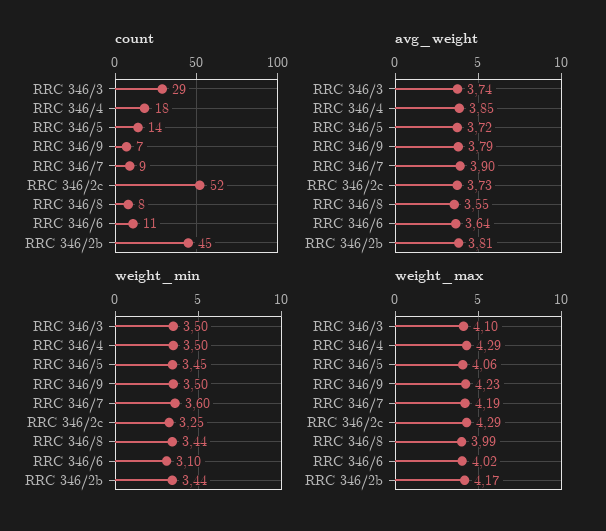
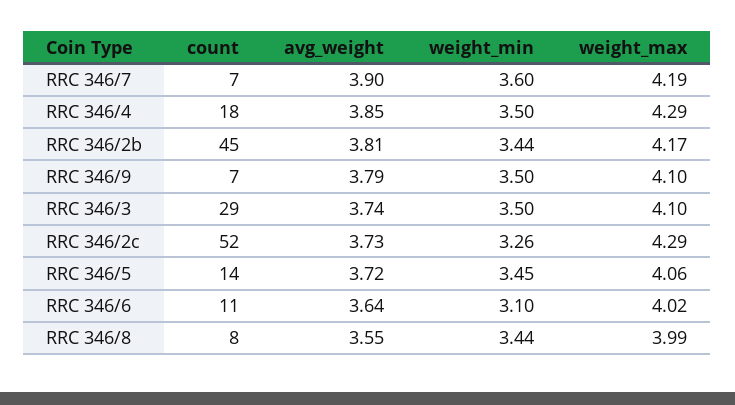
count, RRC 346/7: 9 -> 7
weight_min, RRC 346/2c: 3.25 -> 3.26
weight_max, RRC 346/9: 4.23 -> 4.1

